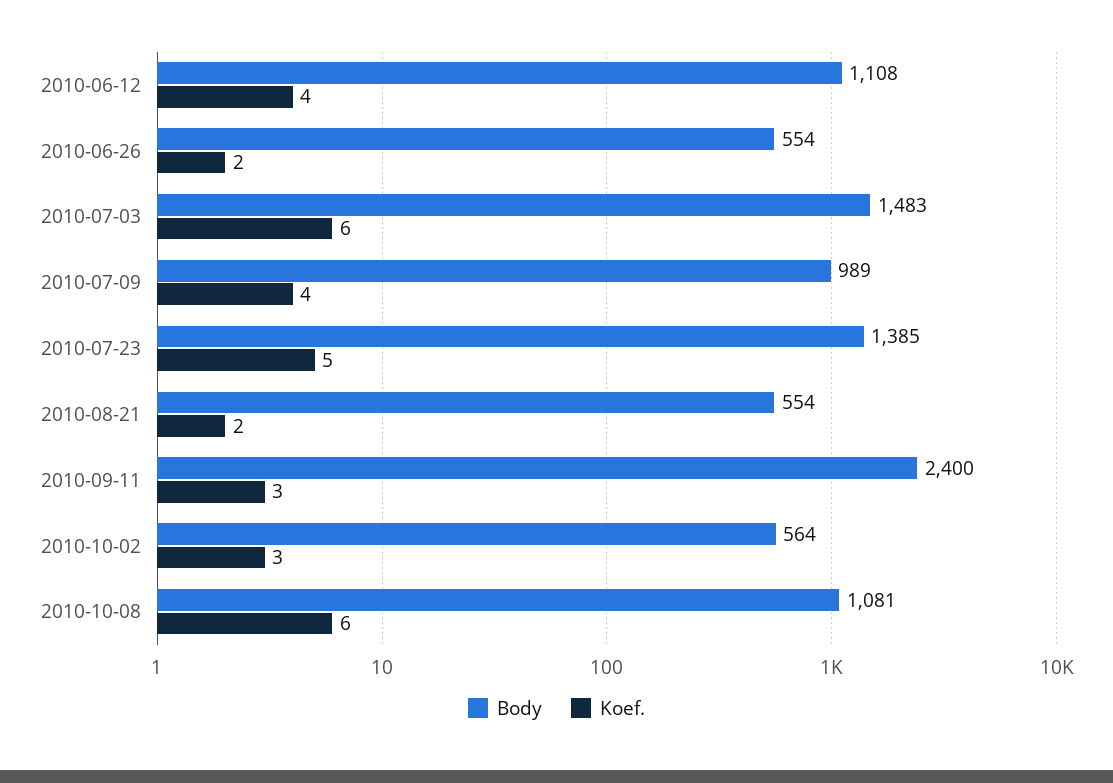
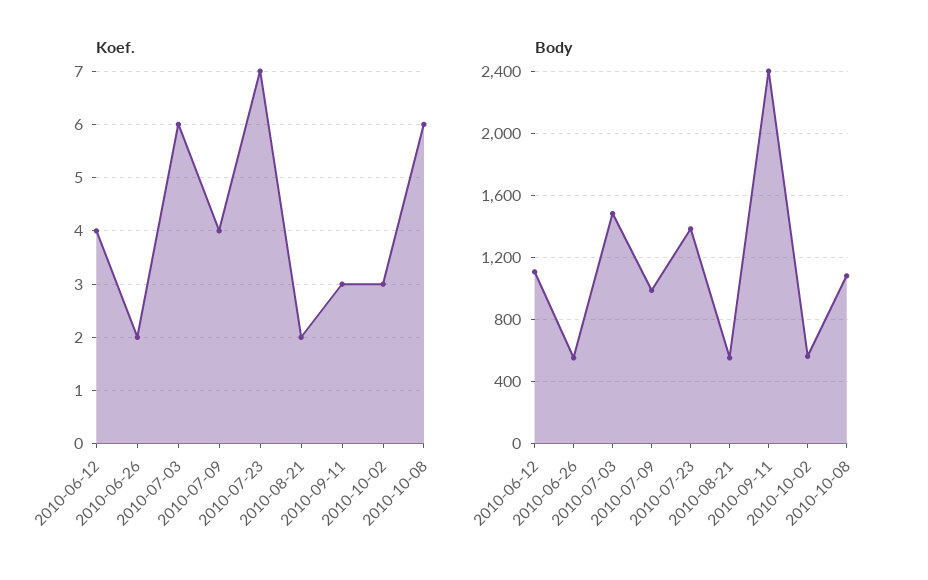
Koef., 2010-07-23: 5 -> 7

